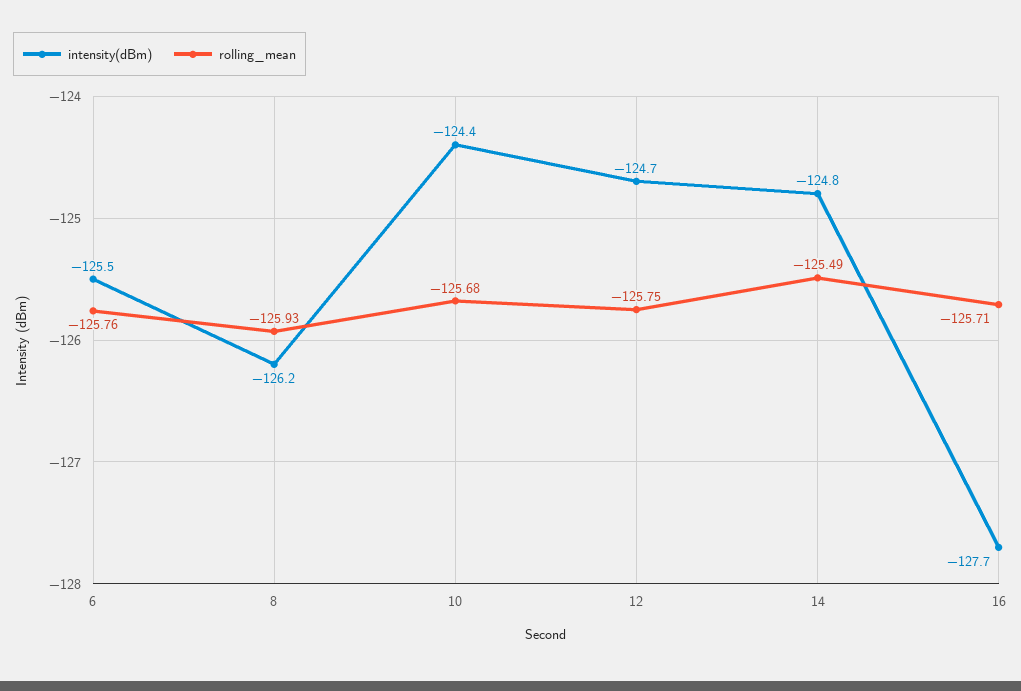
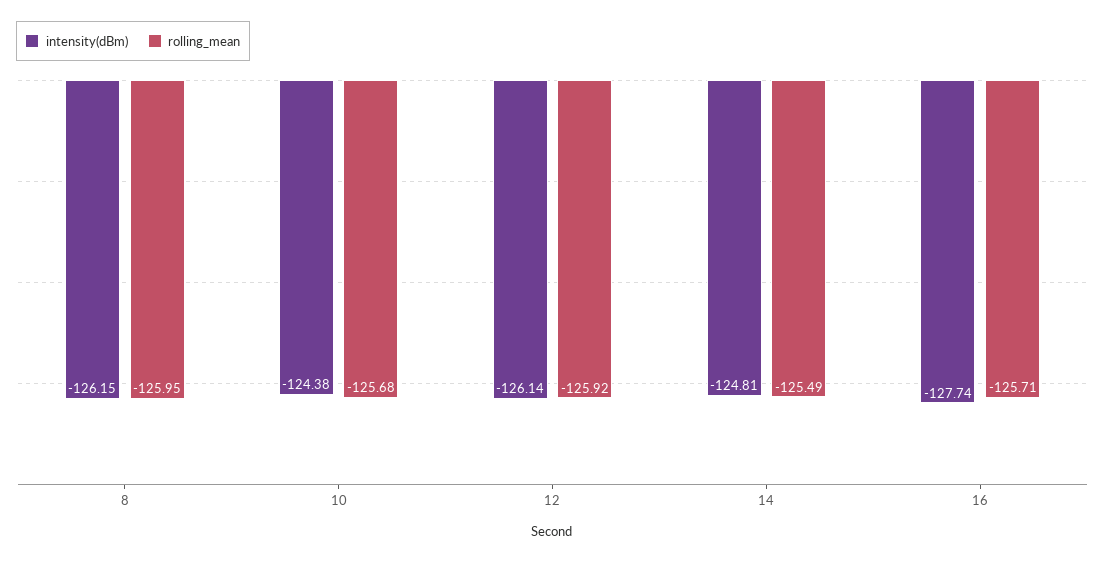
intensity(dBm), 6: -125.5 -> none
rolling_mean, 6: -125.76 -> none
rolling_mean, 8: -125.93 -> -125.95
intensity(dBm), 12: -124.7 -> -126.14
rolling_mean, 12: -125.75 -> -125.92

